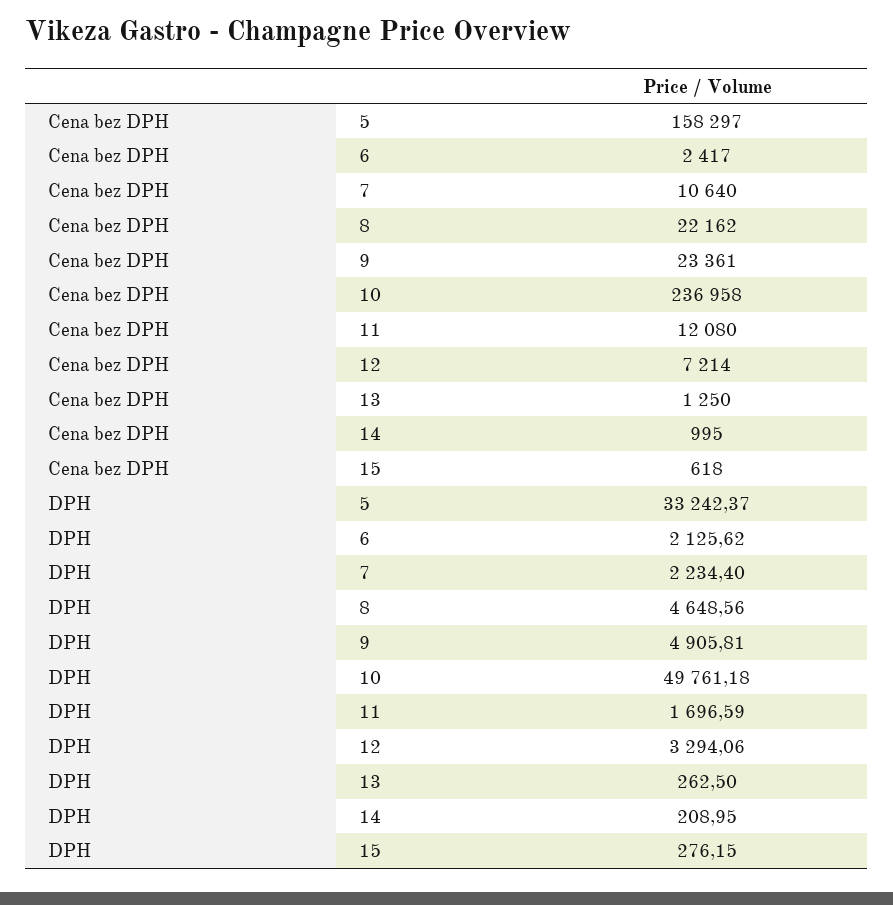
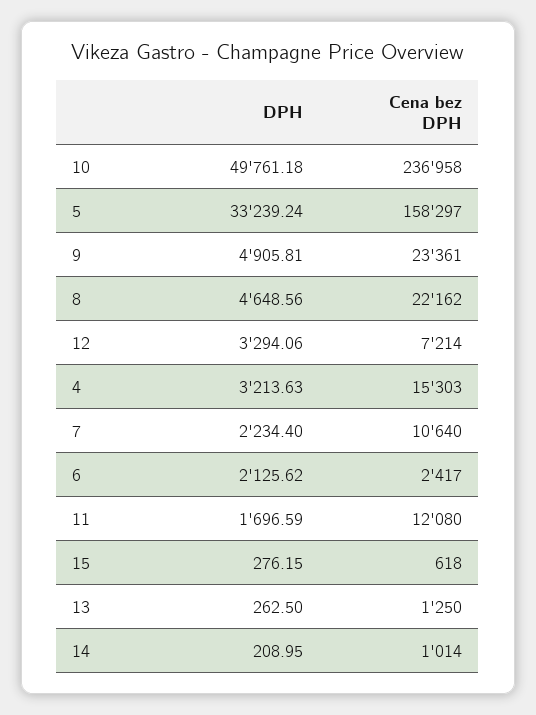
Cena bez DPH, 14: 995 -> 1014
DPH, 5: 33242.37 -> 33239.24
DPH, 4: none -> 3213.63
Cena bez DPH, 4: none -> 15303

